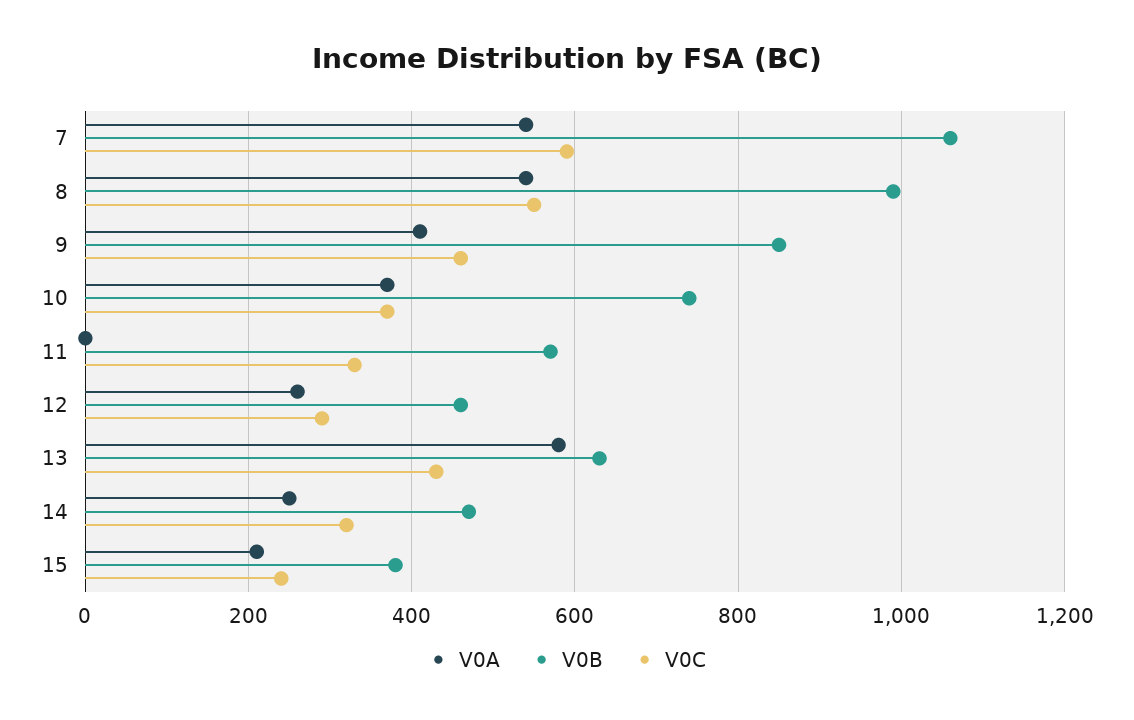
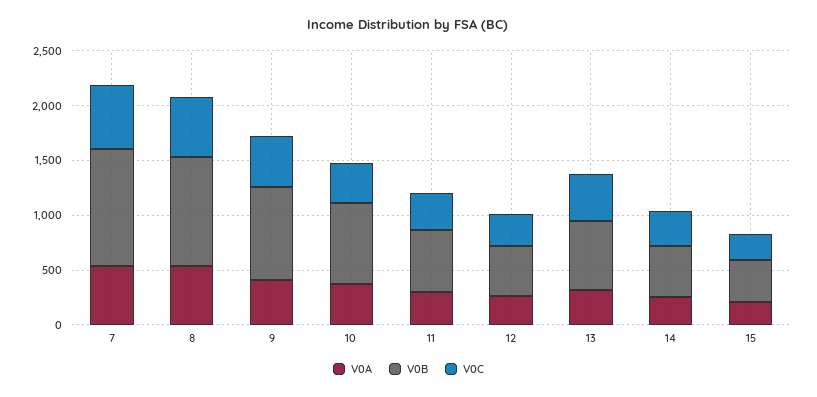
V0A, 11: 0 -> 300
V0A, 13: 580 -> 300

